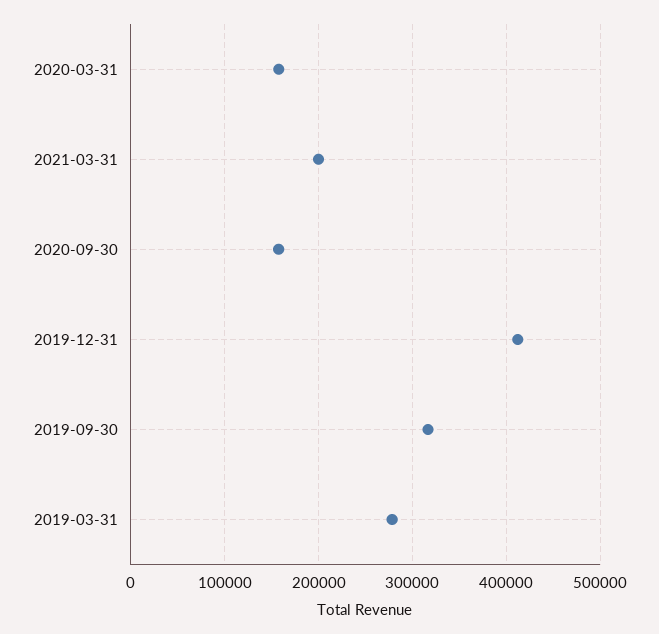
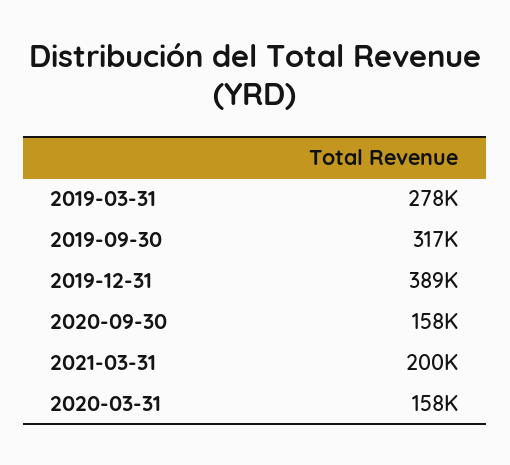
2019-12-31: 410000 -> 389000

